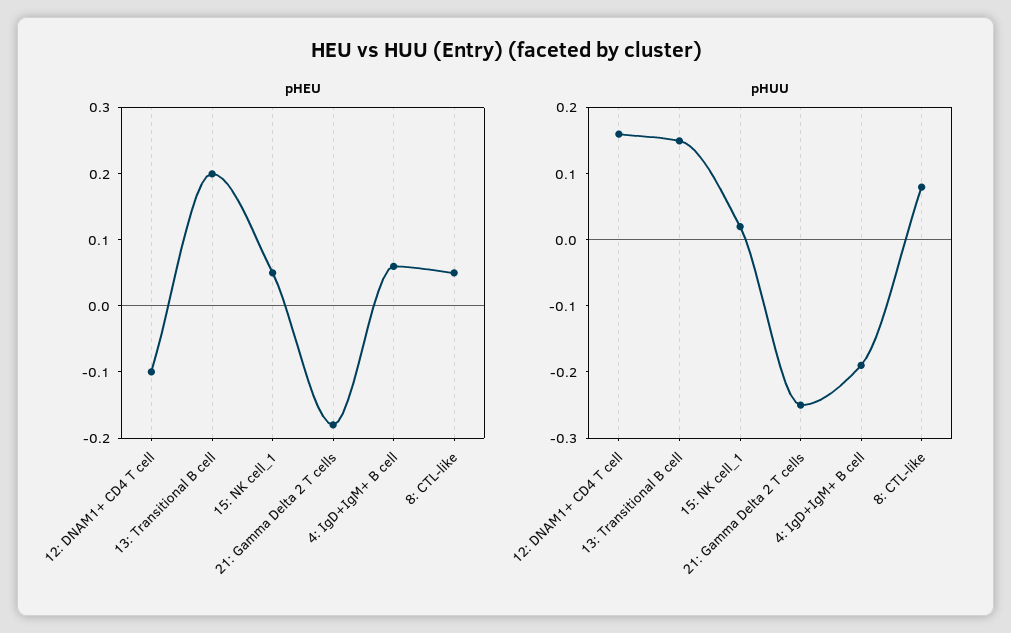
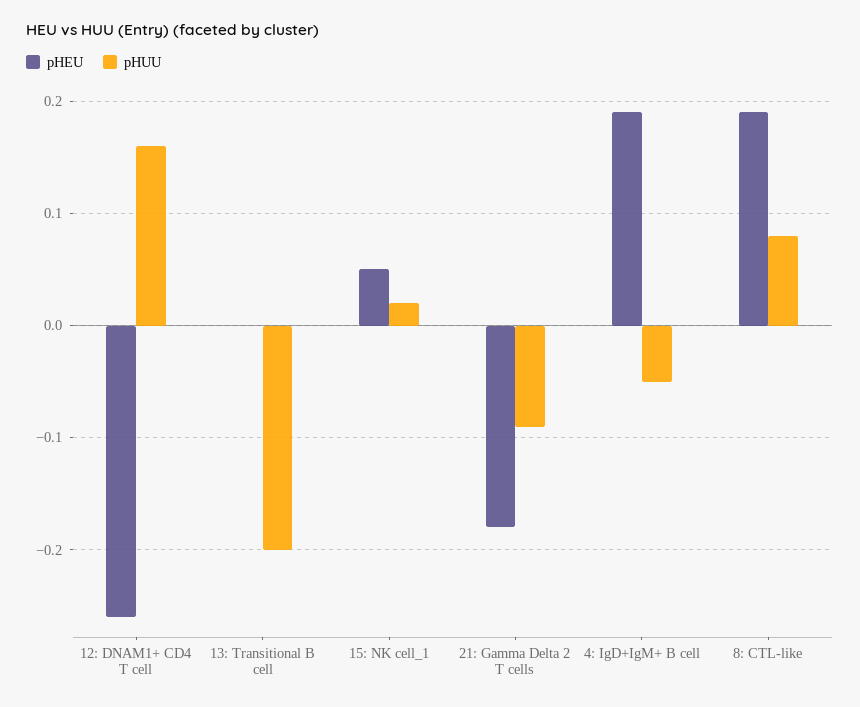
pHEU, 12: DNAM1+ CD4 T cell: -0.1 -> -0.26
pHEU, 13: Transitional B cell: 0.2 -> 0
pHEU, 4: IgD+IgM+ B cell: 0.05 -> 0.19
pHEU, 8: CTL-like: 0.05 -> 0.19
pHUU, 13: Transitional B cell: 0.15 -> -0.2
pHUU, 21: Gamma Delta 2 T cells: -0.25 -> -0.09
pHUU, 4: IgD+IgM+ B cell: -0.2 -> -0.05

